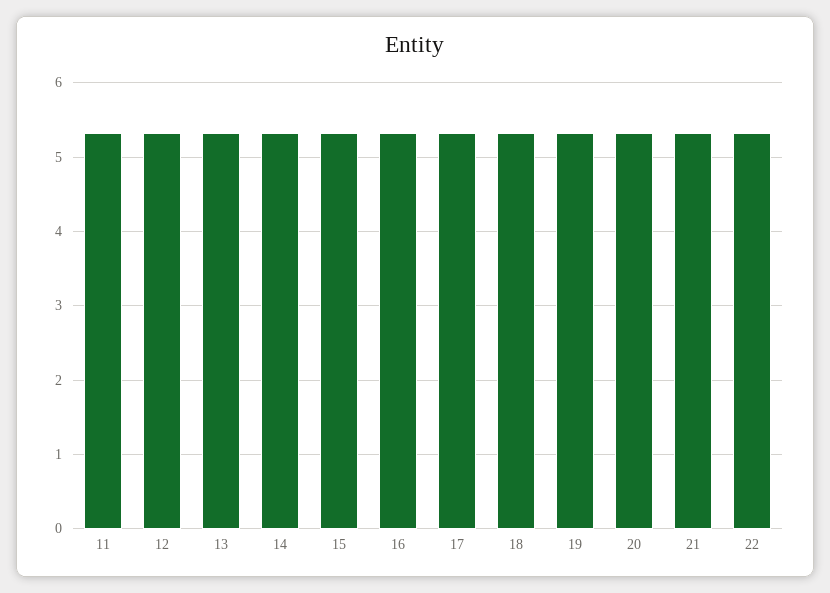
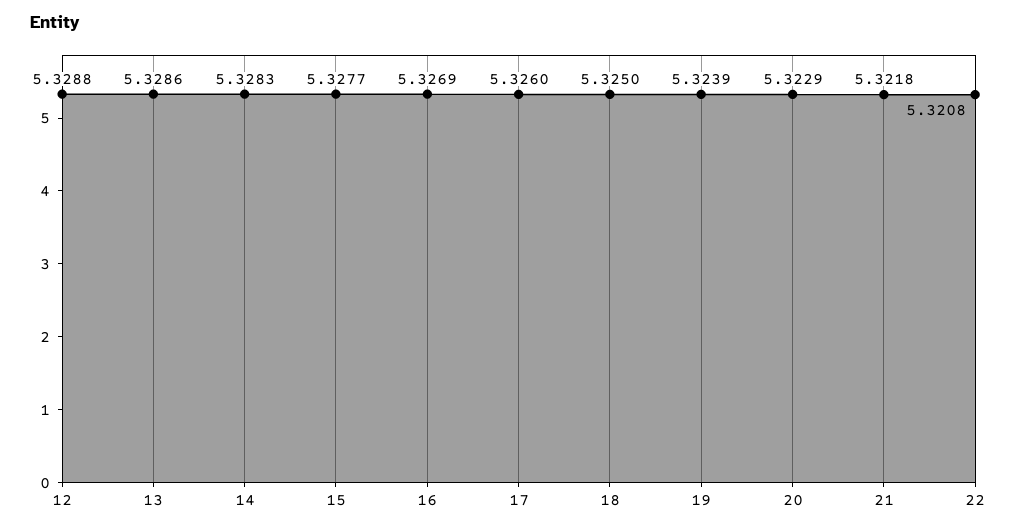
11: 5.3 -> none

